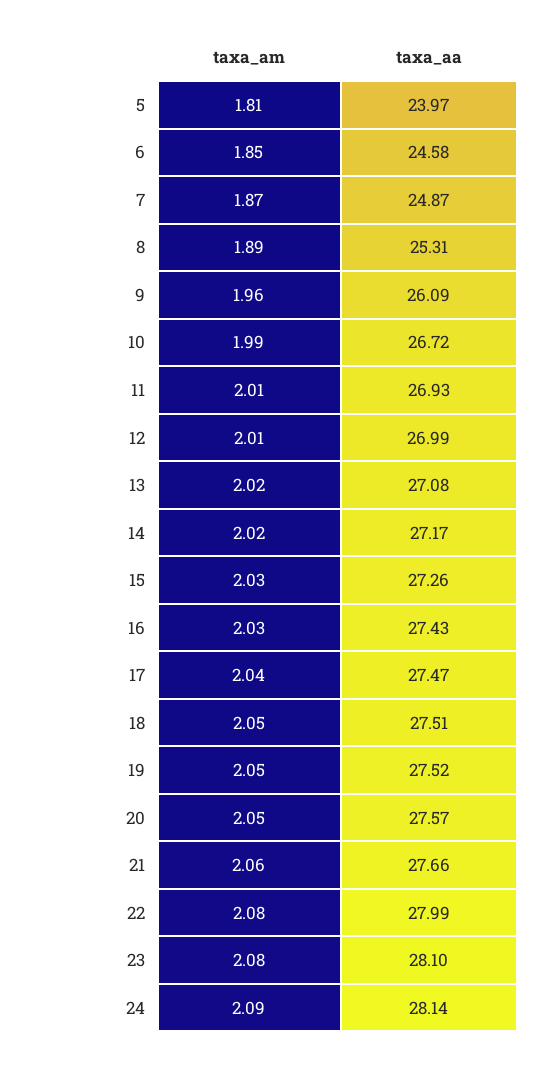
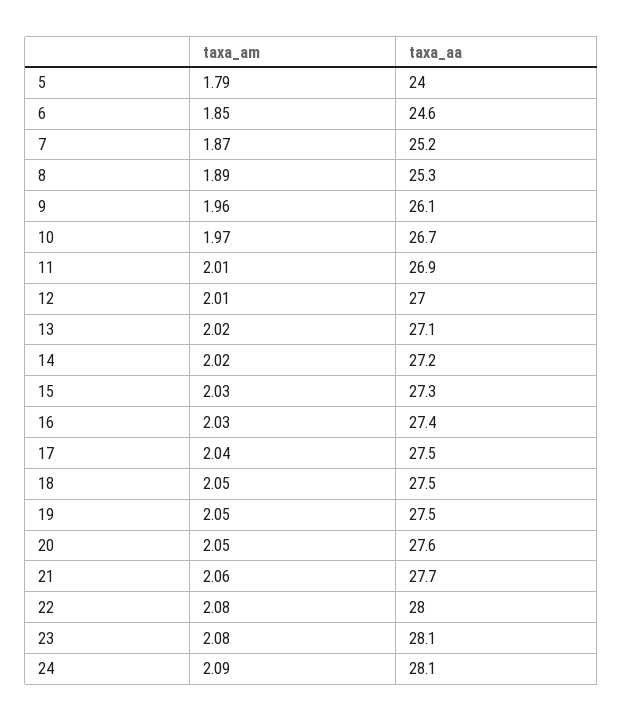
taxa_am, 5: 1.81 -> 1.79
taxa_aa, 7: 24.87 -> 25.2
taxa_am, 10: 1.99 -> 1.97

